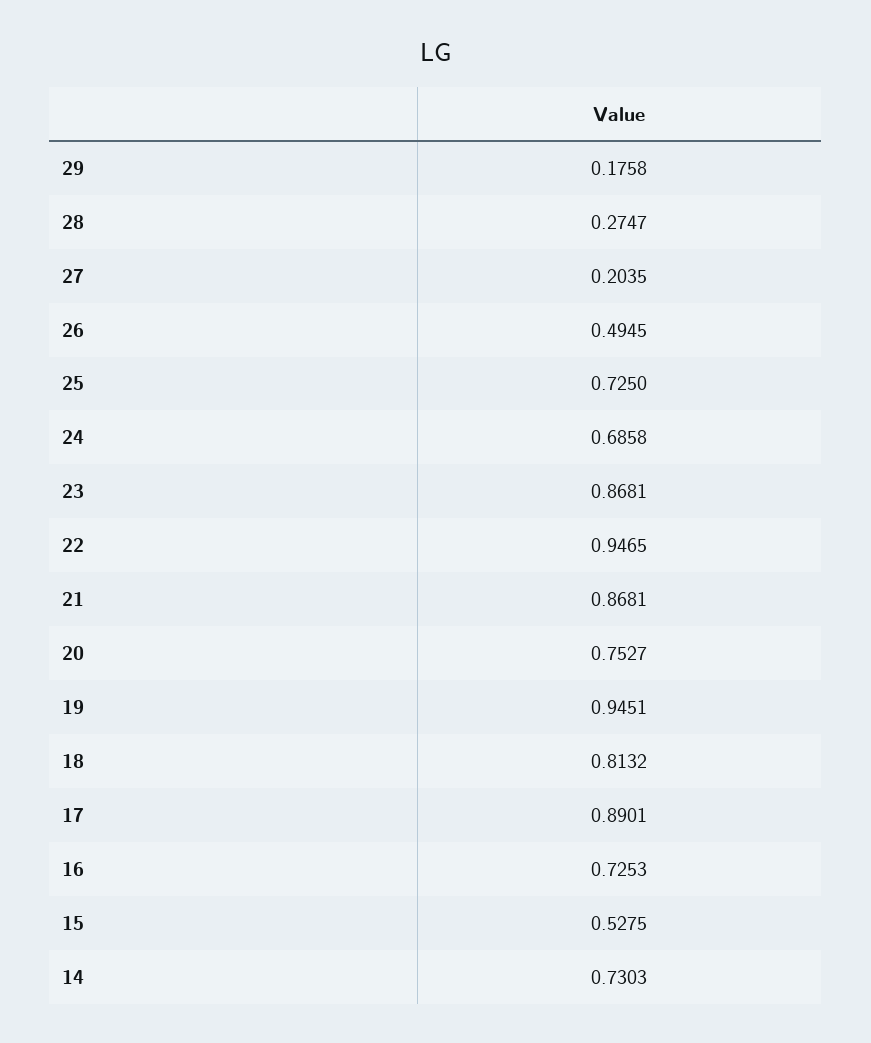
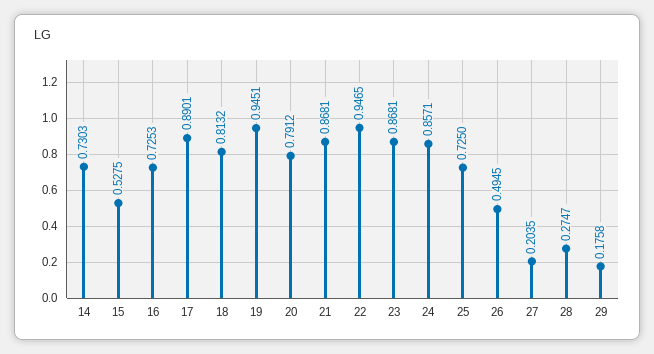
24: 0.6858 -> 0.8571
20: 0.7527 -> 0.7912

